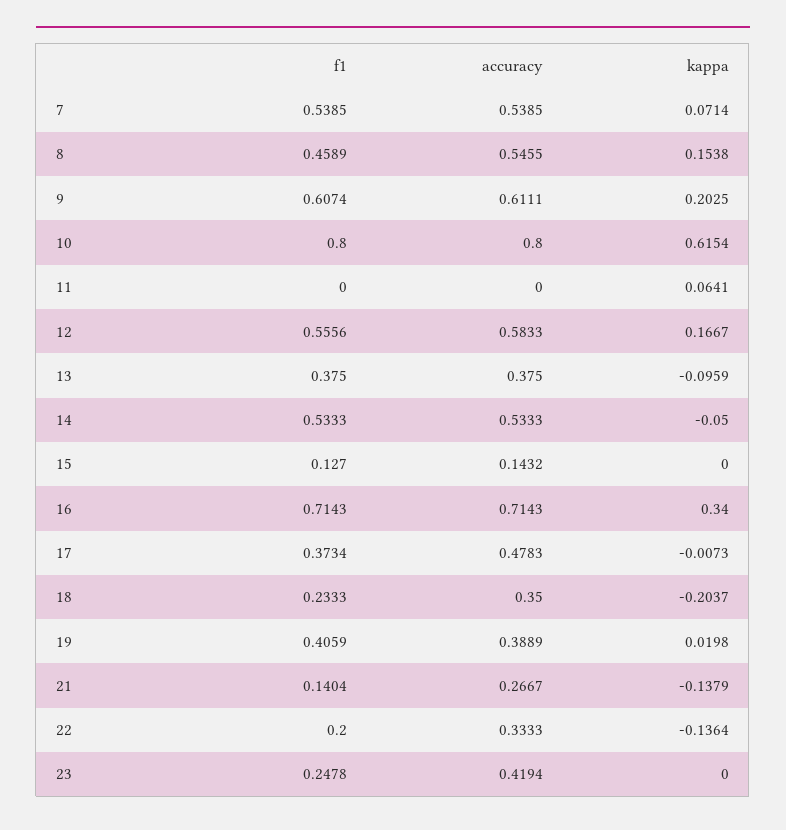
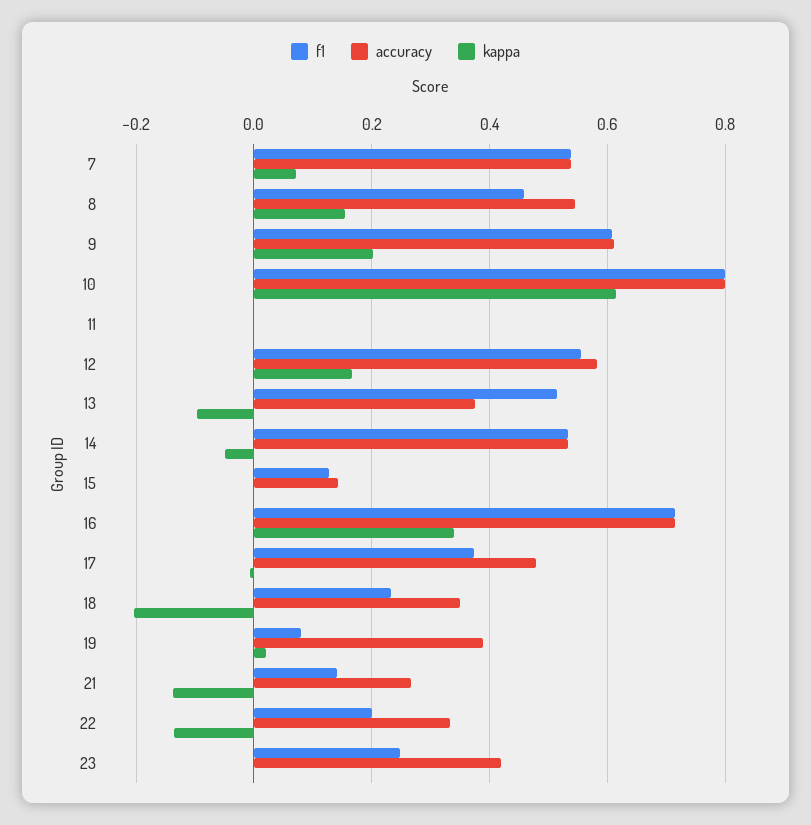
kappa, 11: 0.0641 -> 0
f1, 13: 0.375 -> 0.52
f1, 19: 0.4059 -> 0.08

